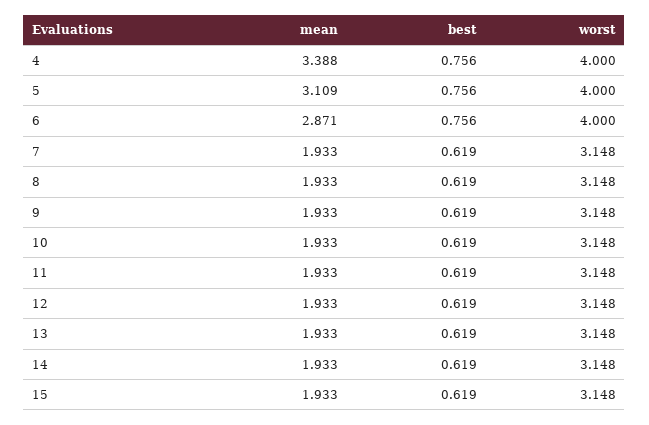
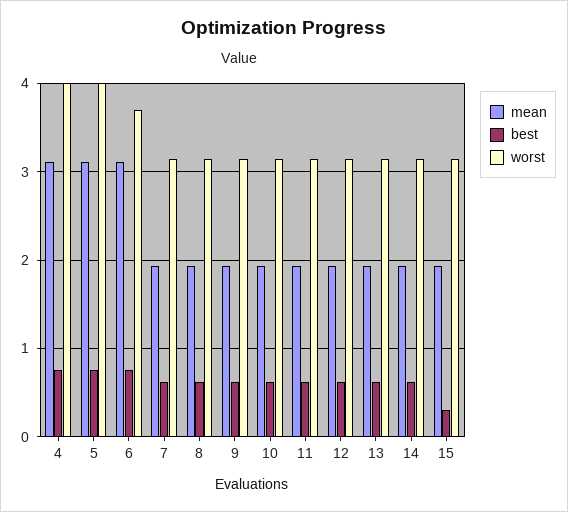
mean, 4: 3.388 -> 3.1
mean, 6: 2.871 -> 3.1
worst, 6: 4 -> 3.7
best, 15: 0.619 -> 0.3

